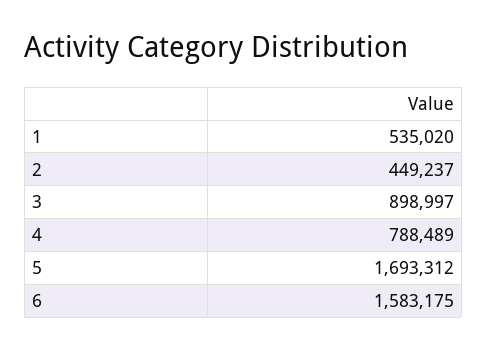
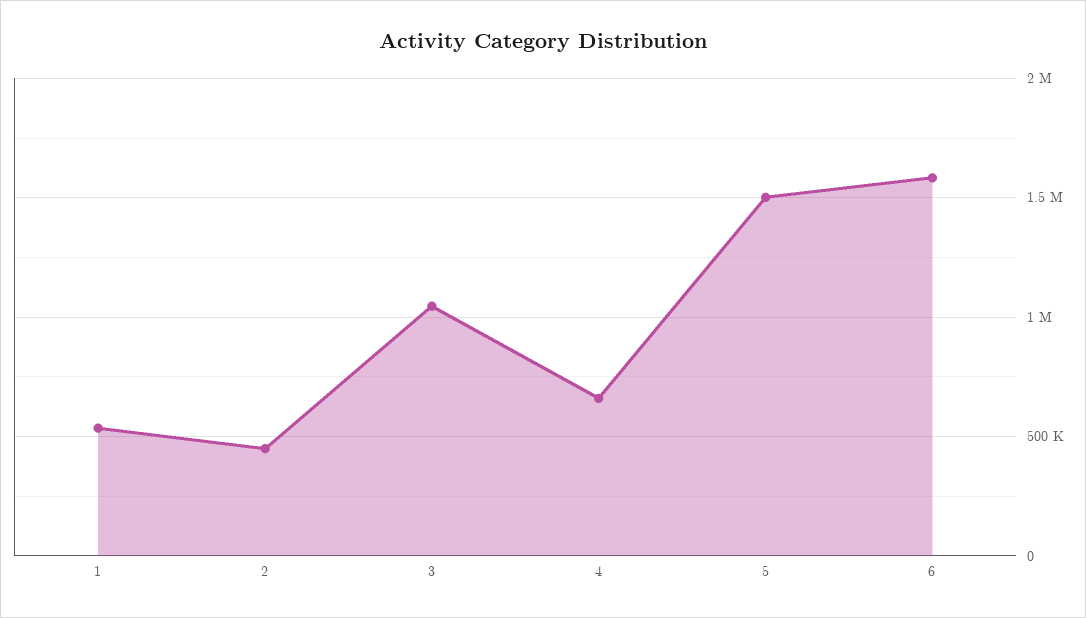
3: 898997 -> 1050000
4: 788489 -> 650000
5: 1693312 -> 1500000

